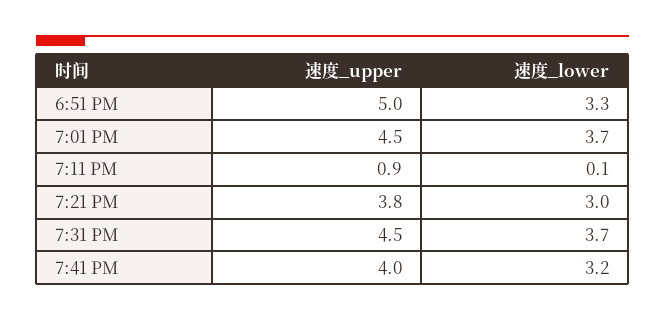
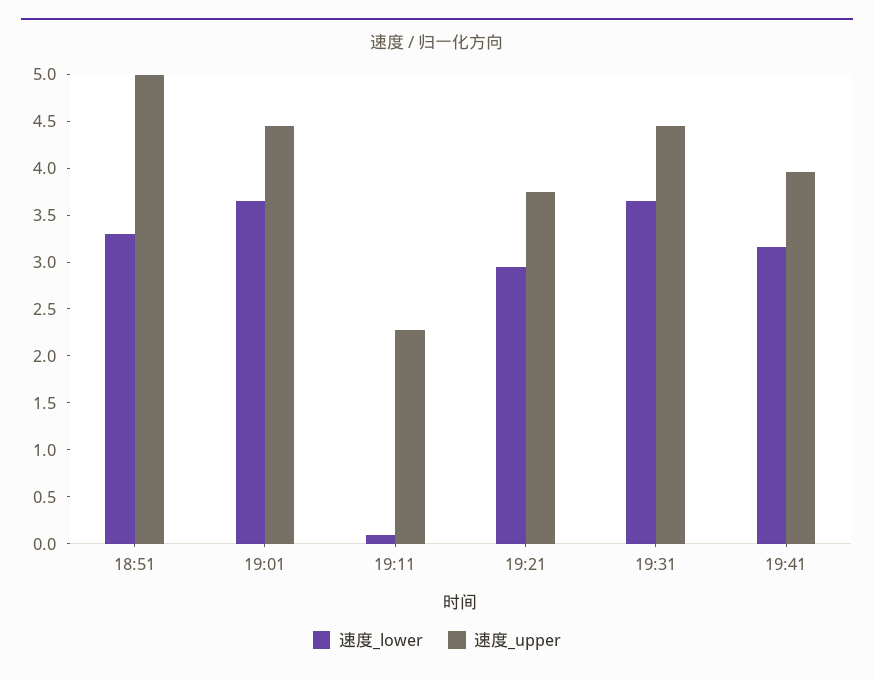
速度_upper, 7:11 PM: 0.9 -> 2.3

